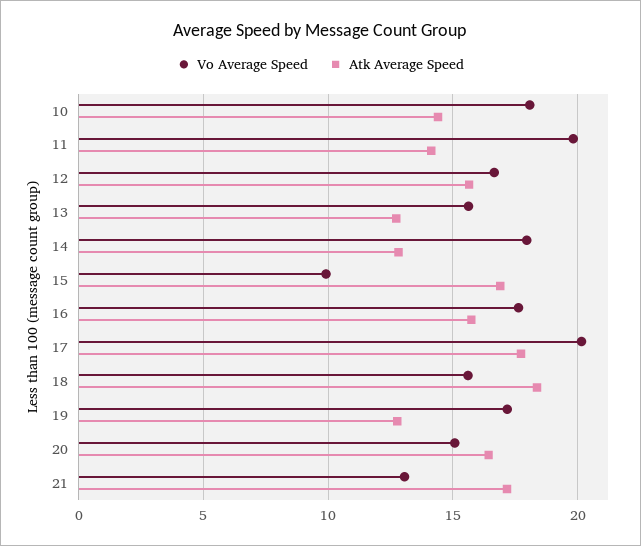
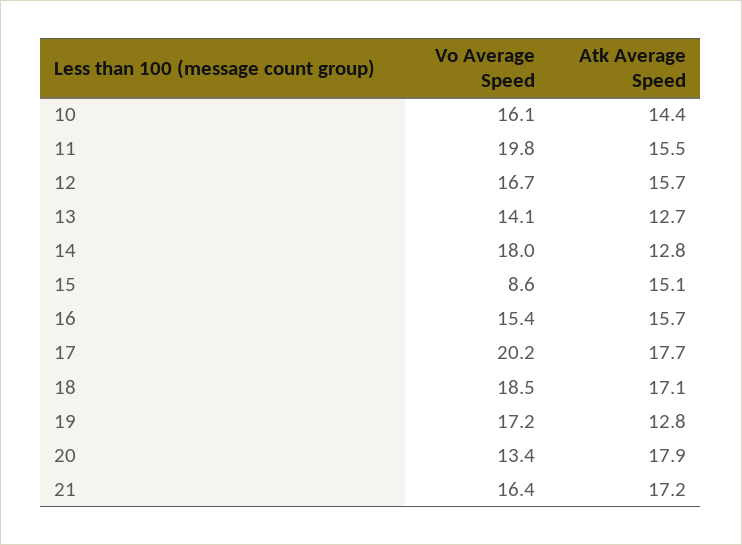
Vo Average Speed, 10: 18 -> 16.1
Atk Average Speed, 11: 14 -> 15.5
Vo Average Speed, 13: 15.5 -> 14.1
Vo Average Speed, 15: 10 -> 8.6
Atk Average Speed, 15: 17 -> 15.1
Vo Average Speed, 16: 17.5 -> 15.4
Vo Average Speed, 18: 15.5 -> 18.5
Atk Average Speed, 18: 18.5 -> 17.1
Vo Average Speed, 20: 15 -> 13.4
Atk Average Speed, 20: 16.5 -> 17.9
Vo Average Speed, 21: 13 -> 16.4

